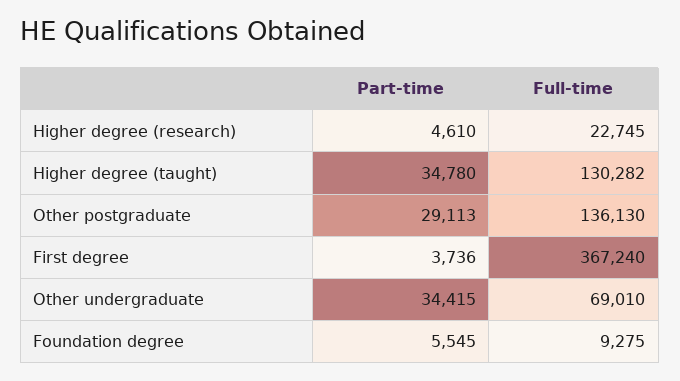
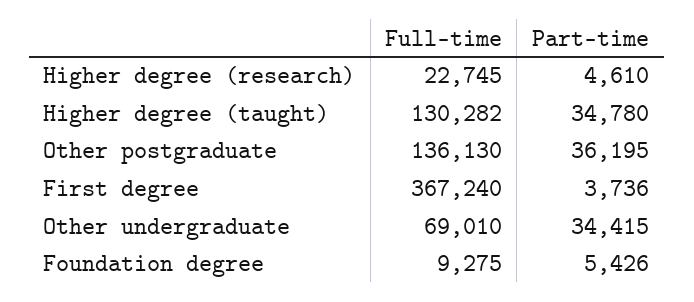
Part-time, Other postgraduate: 29113 -> 36195
Part-time, Foundation degree: 5545 -> 5426

